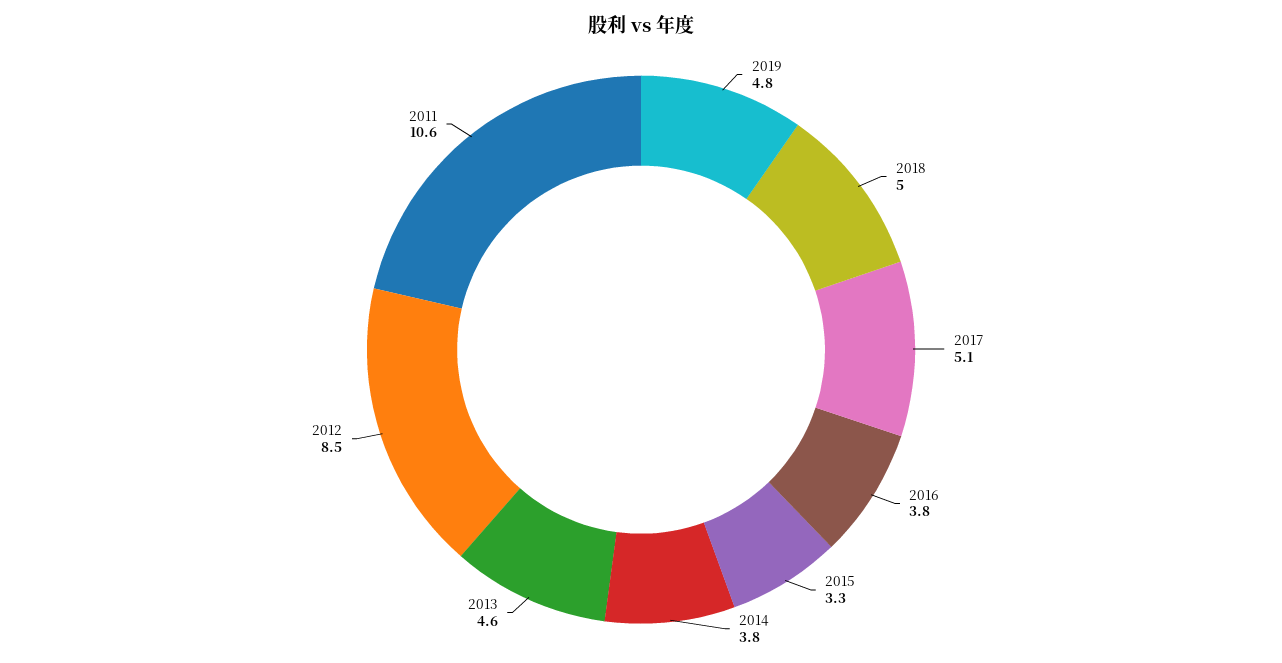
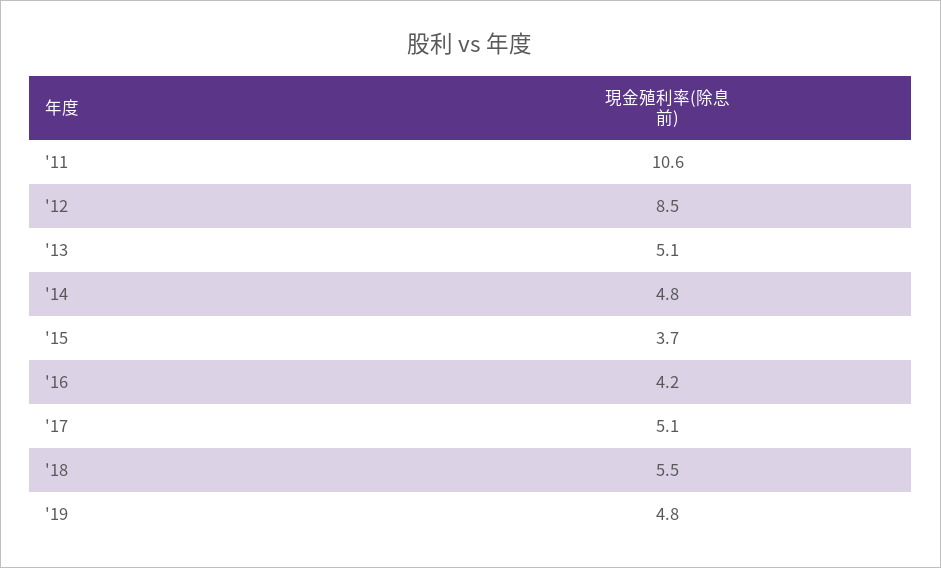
2018: 5 -> 5.5
2016: 3.8 -> 4.2
2015: 3.3 -> 3.7
2014: 3.8 -> 4.8
2013: 4.6 -> 5.1

